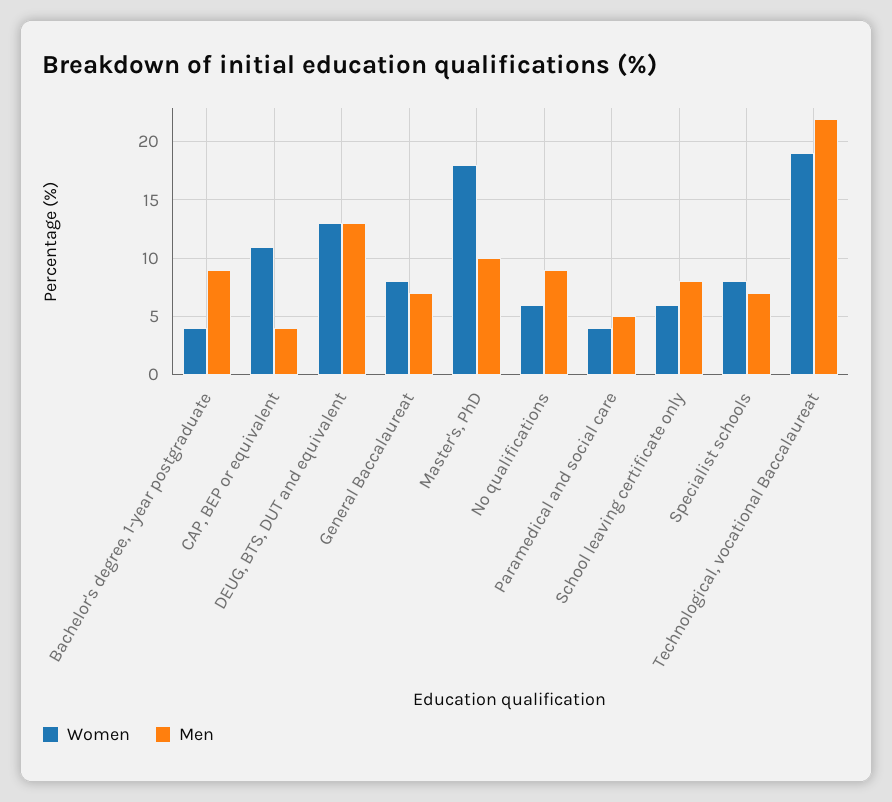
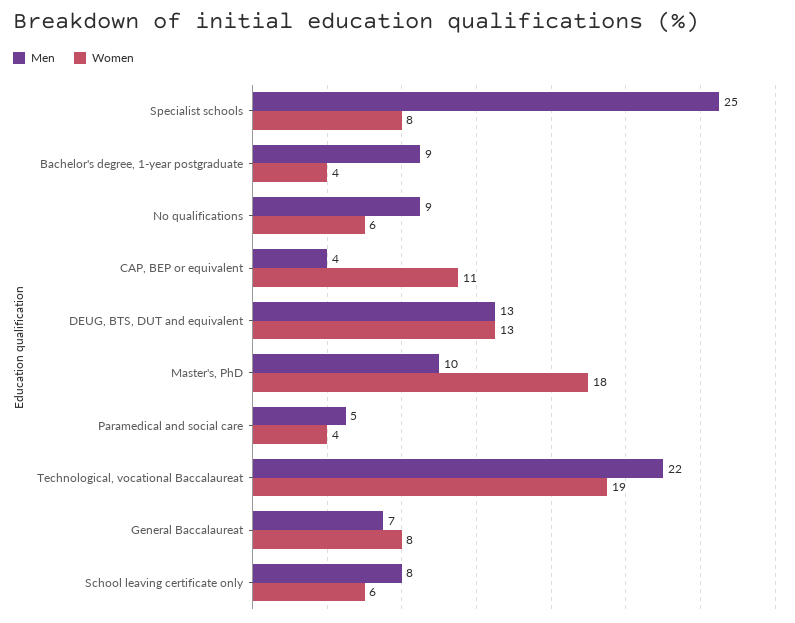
Men, Specialist schools: 7 -> 25

